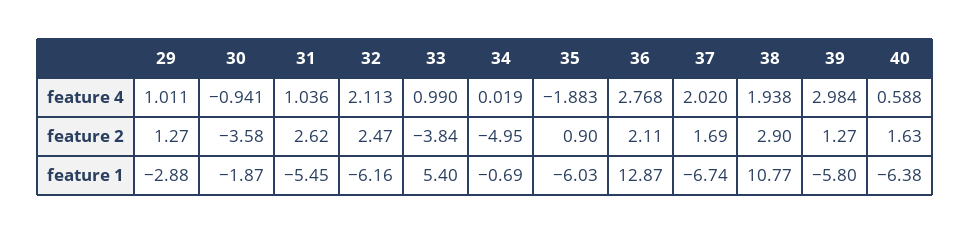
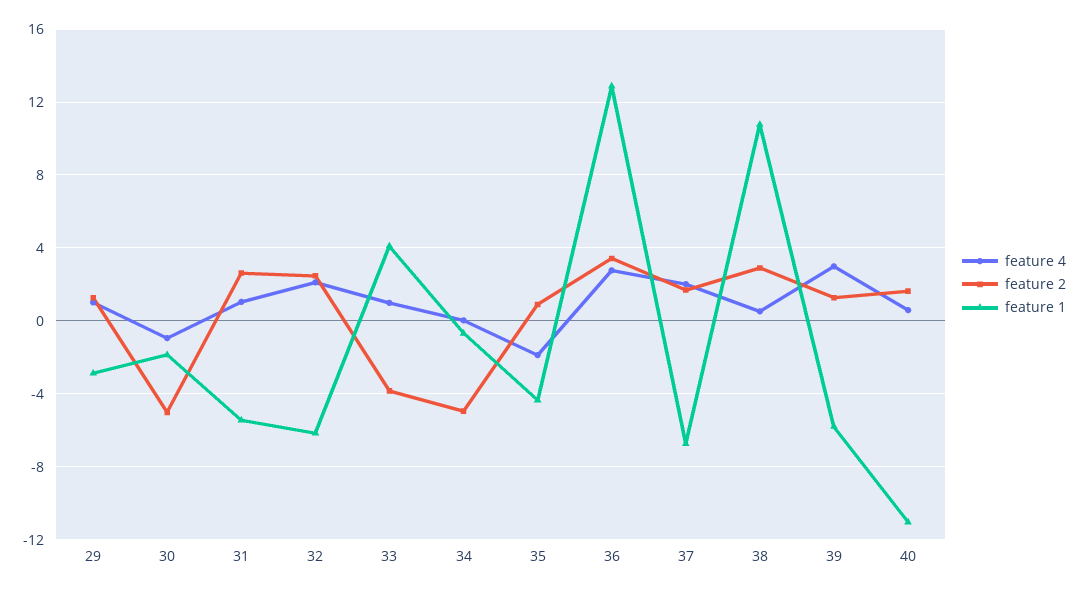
feature 4, 38: 1.938 -> 0.5
feature 2, 30: -3.58 -> -5
feature 2, 36: 2.11 -> 3.5
feature 1, 33: 5.4 -> 4
feature 1, 35: -6.03 -> -4.5
feature 1, 40: -6.38 -> -11

